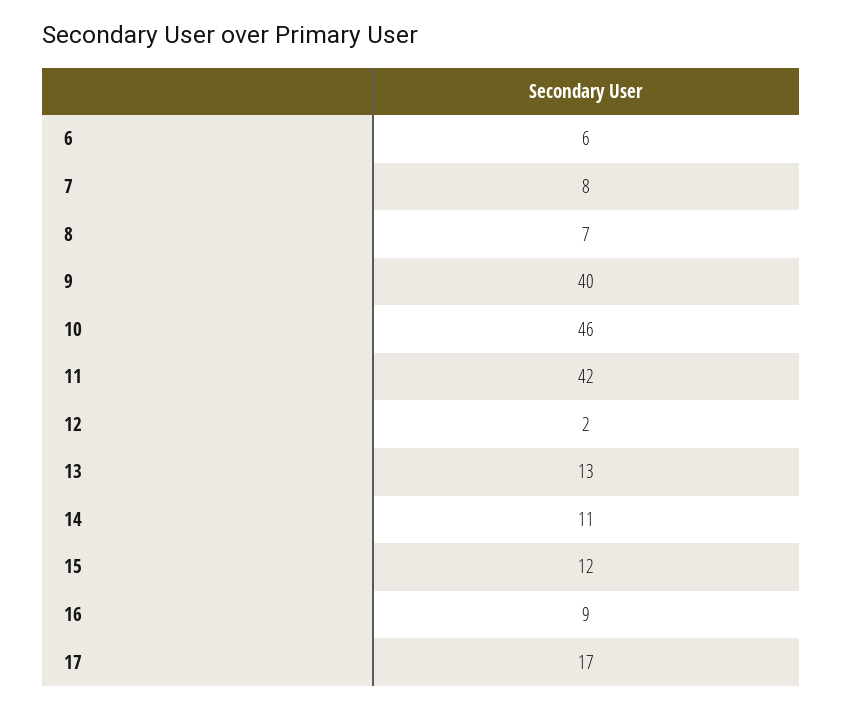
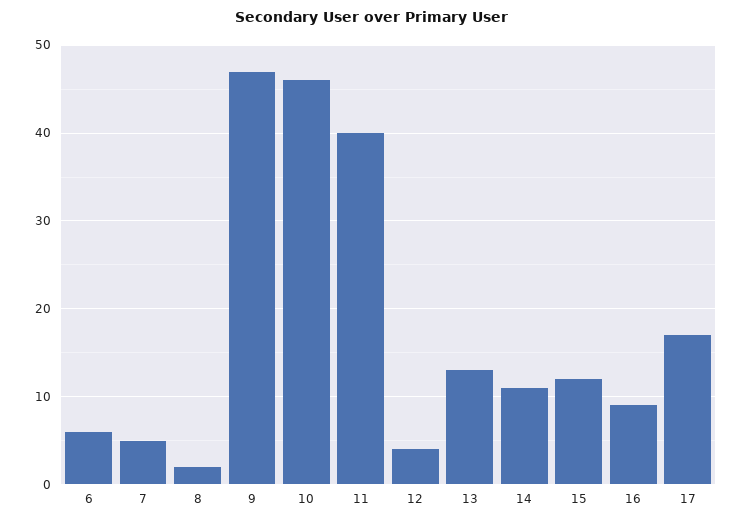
7: 8 -> 5
8: 7 -> 2
9: 40 -> 47
11: 42 -> 40
12: 2 -> 4

